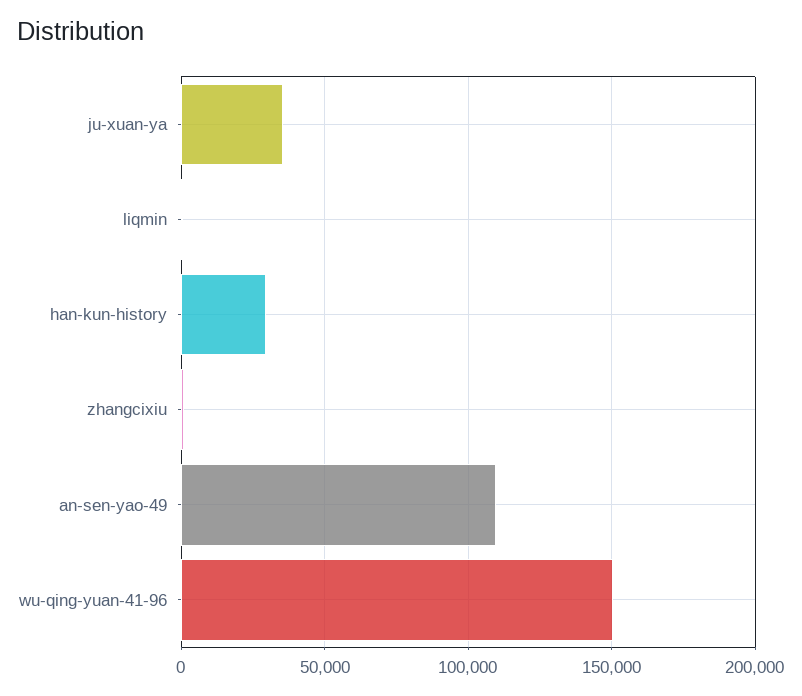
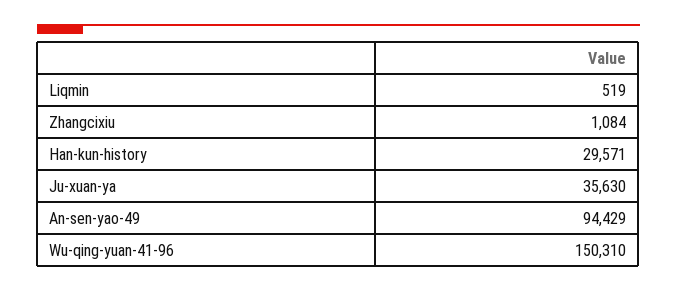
an-sen-yao-49: 110000 -> 94429

